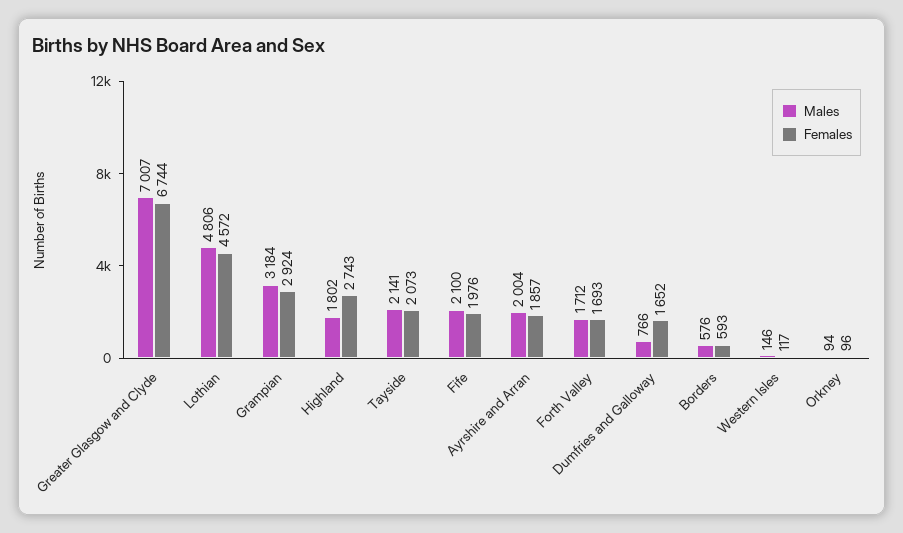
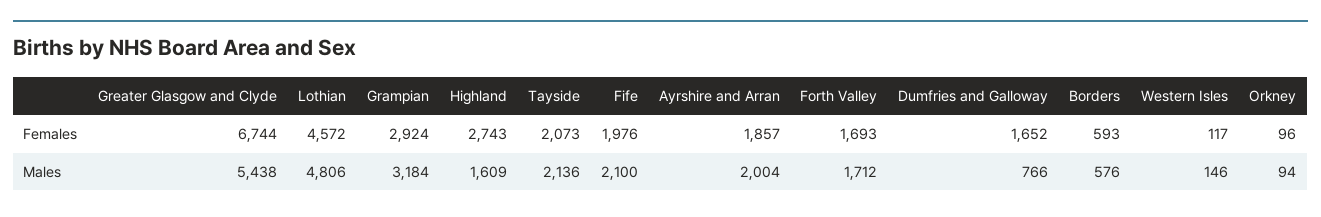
Males, Greater Glasgow and Clyde: 7007 -> 5438
Males, Highland: 1802 -> 1609
Males, Tayside: 2141 -> 2136

